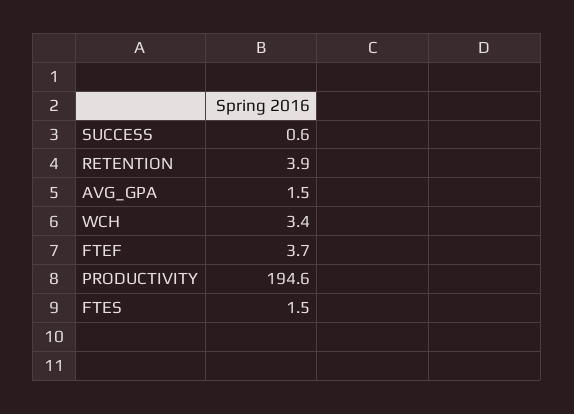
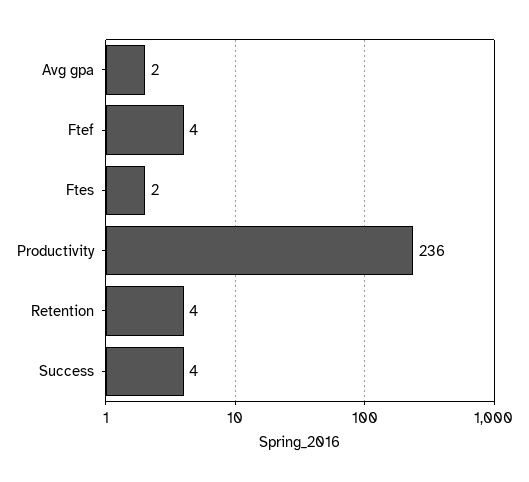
SUCCESS: 0.6 -> 4
WCH: 3.4 -> none
PRODUCTIVITY: 194.6 -> 236

